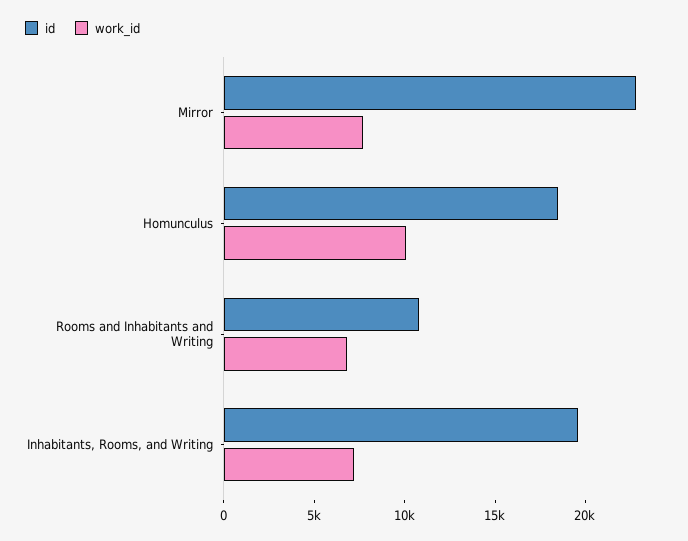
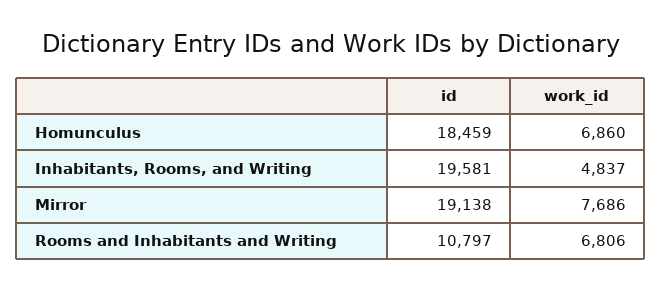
id, Mirror: 23000 -> 19138
work_id, Homunculus: 10000 -> 6860
work_id, Inhabitants, Rooms, and Writing: 7000 -> 4837

